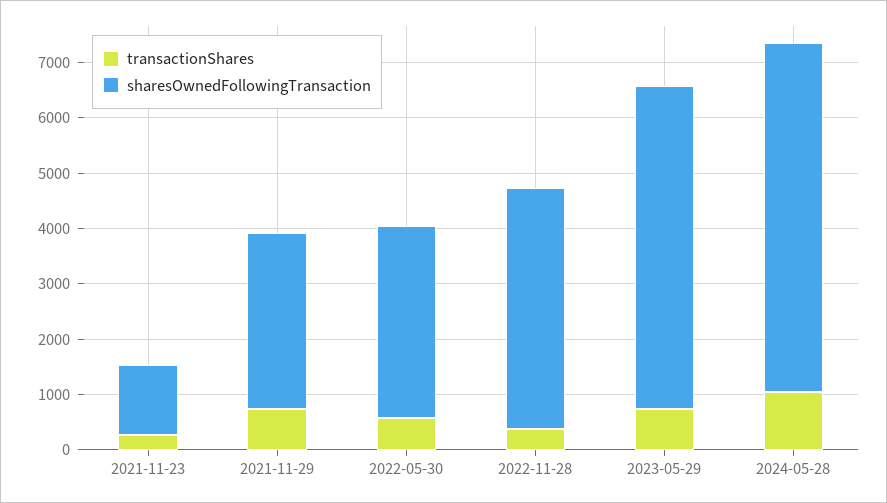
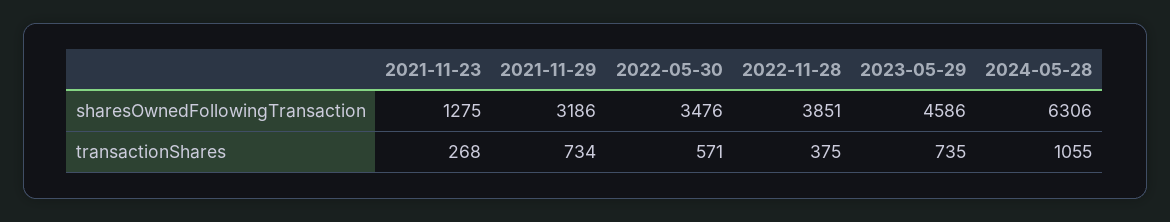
sharesOwnedFollowingTransaction, 2022-11-28: 4400 -> 3851
sharesOwnedFollowingTransaction, 2023-05-29: 5800 -> 4586

